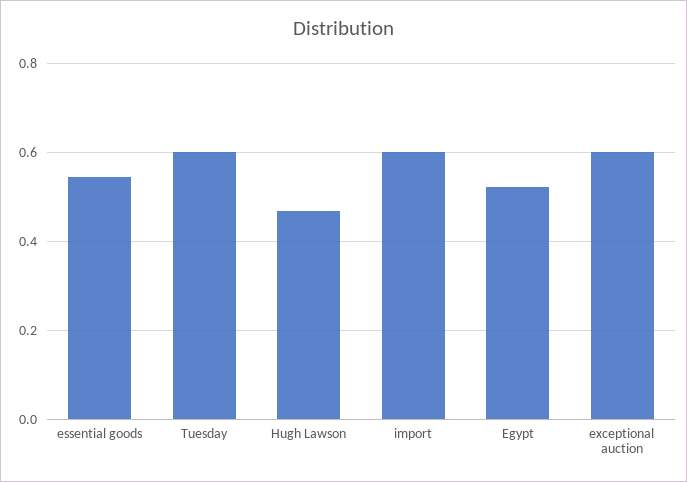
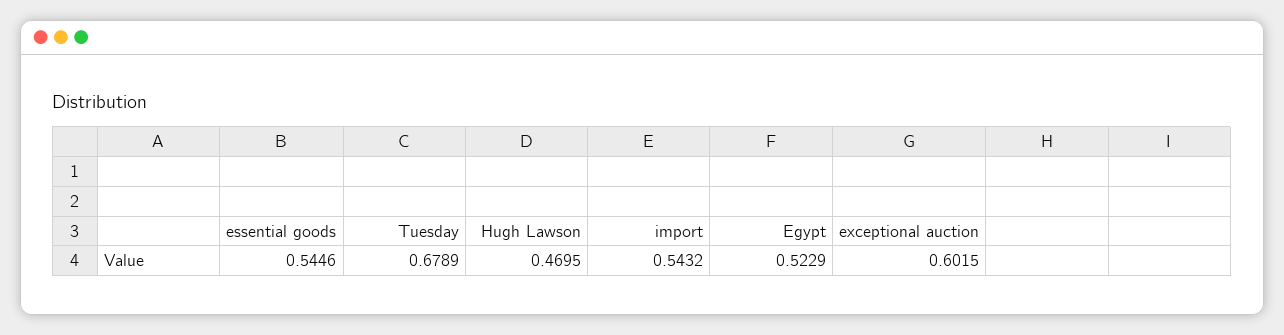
Tuesday: 0.6 -> 0.6789
import: 0.6 -> 0.5432

